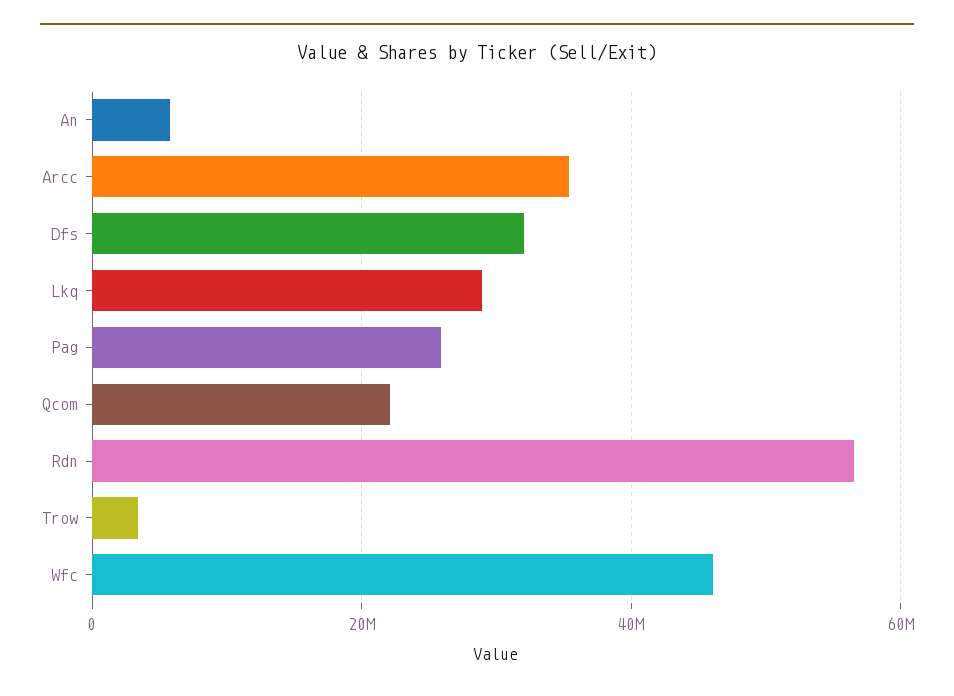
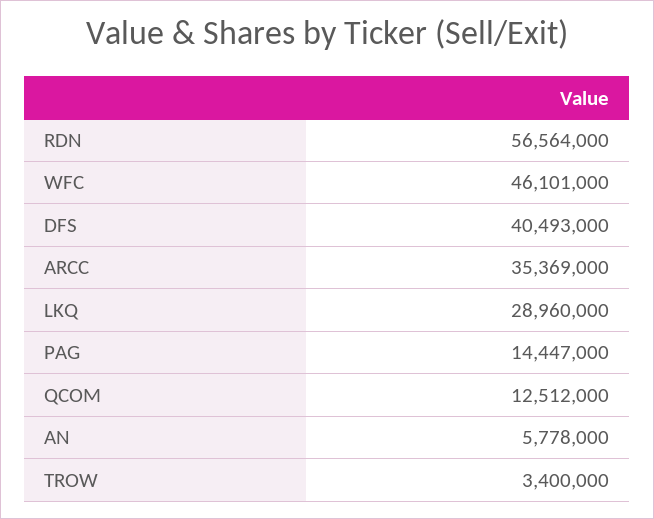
Dfs: 32000000 -> 40493000
Pag: 26000000 -> 14447000
Qcom: 22000000 -> 12512000

